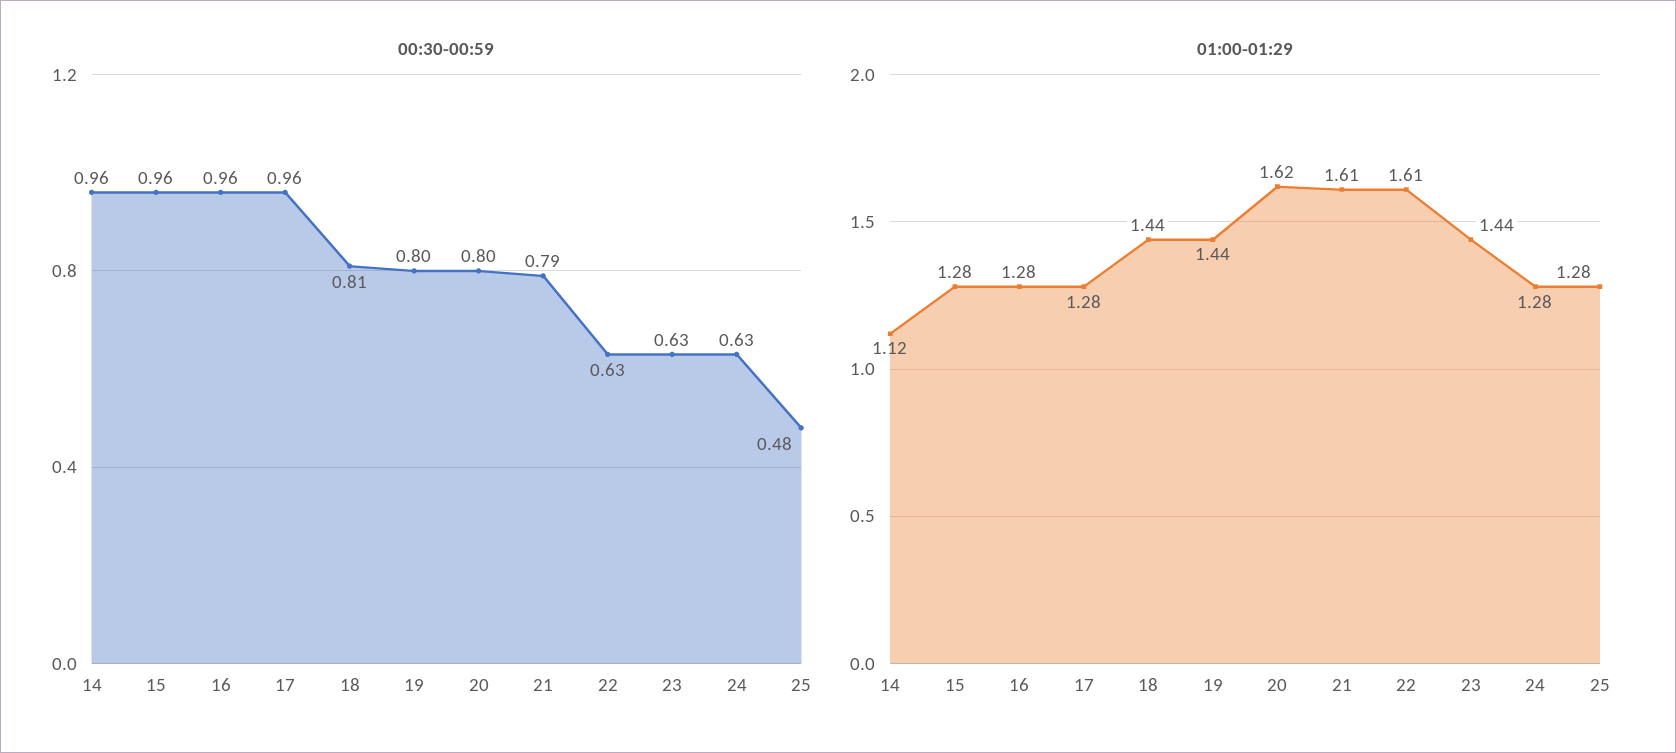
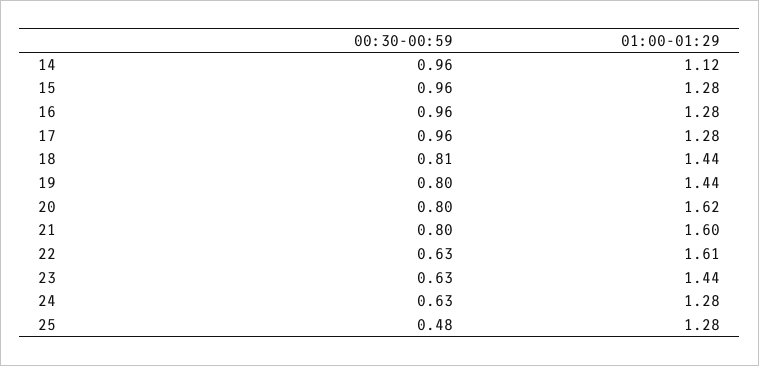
00:30-00:59, 21: 0.79 -> 0.8
01:00-01:29, 21: 1.61 -> 1.6

